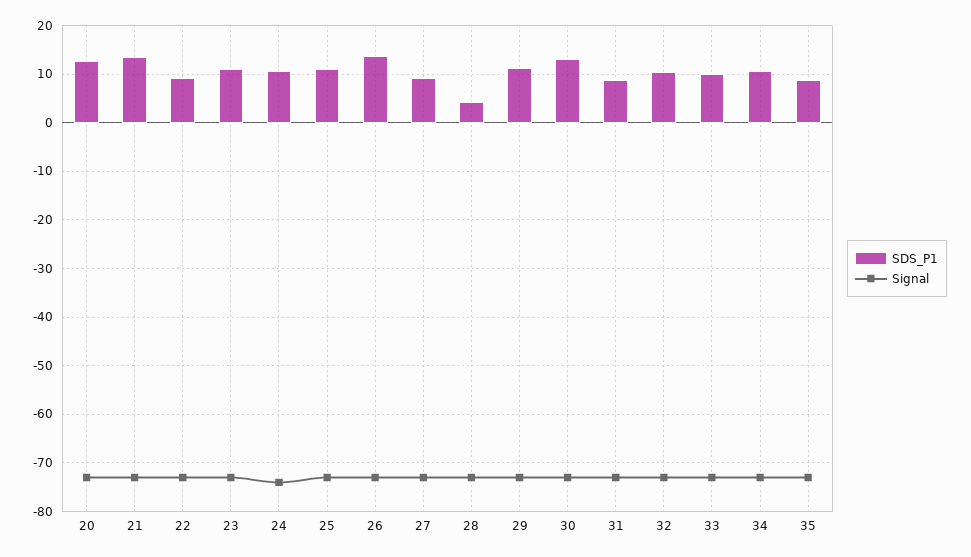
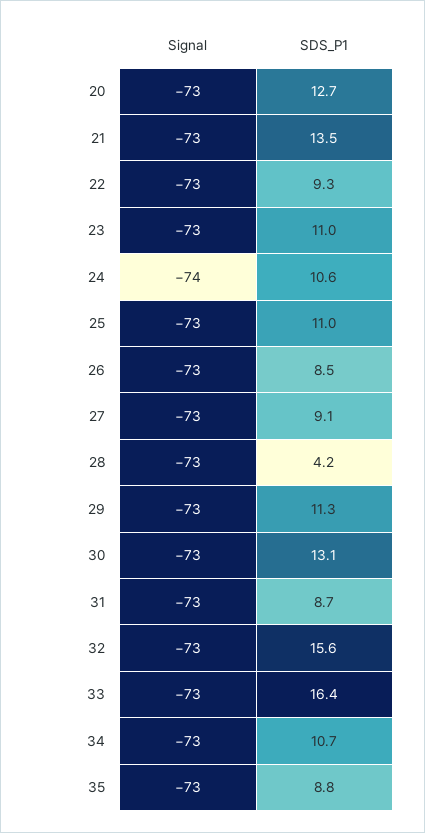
SDS_P1, 26: 14 -> 8.5
SDS_P1, 32: 10 -> 15.6
SDS_P1, 33: 10 -> 16.4

